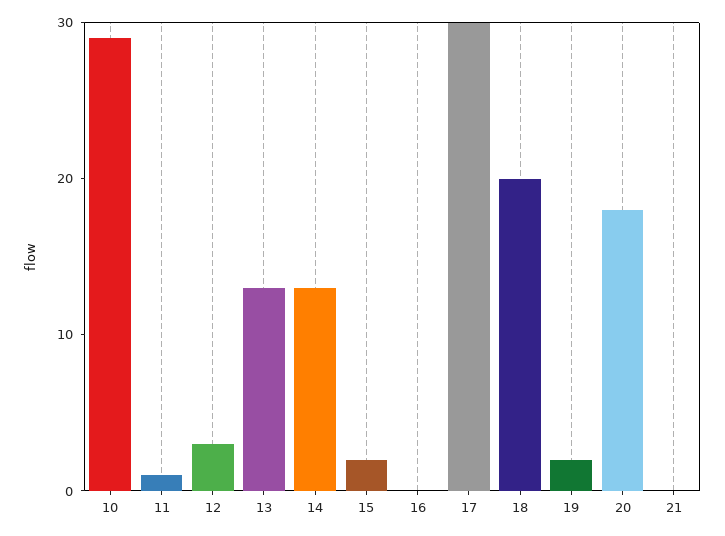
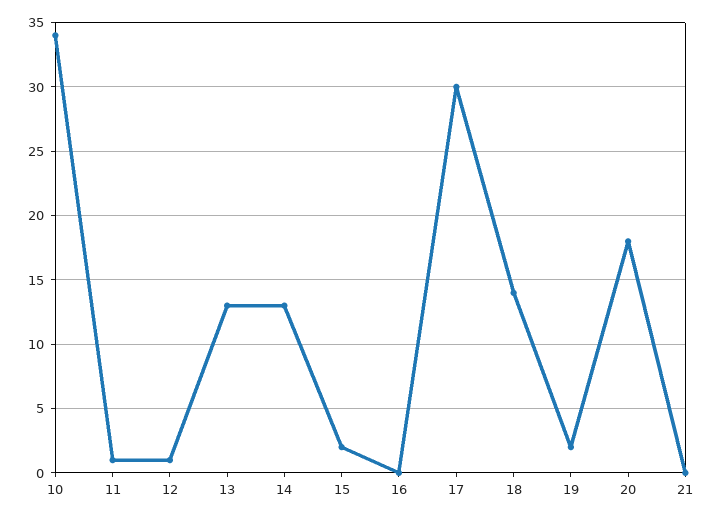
10: 29 -> 34
12: 3 -> 1
18: 20 -> 14

